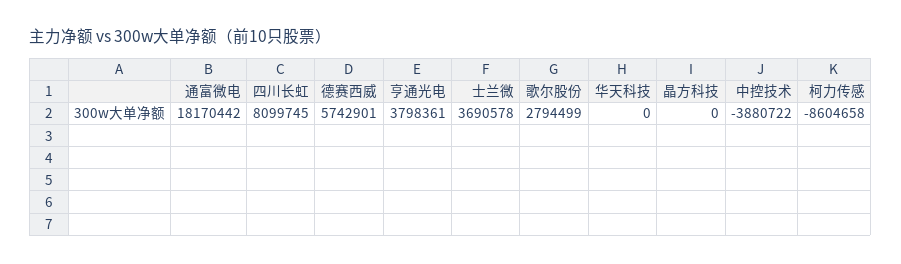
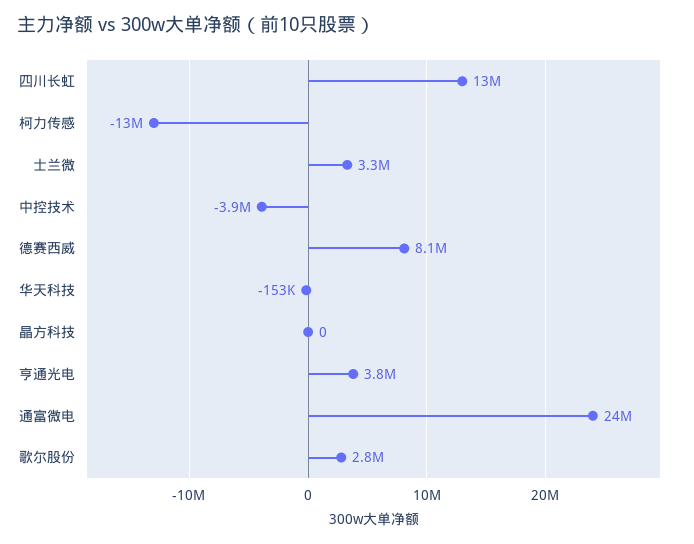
通富微电: 18170442 -> 24000000
四川长虹: 8099745 -> 13000000
德赛西威: 5742901 -> 8100000
士兰微: 3690578 -> 3300000
华天科技: 0 -> -153000
柯力传感: -8604658 -> -13000000

